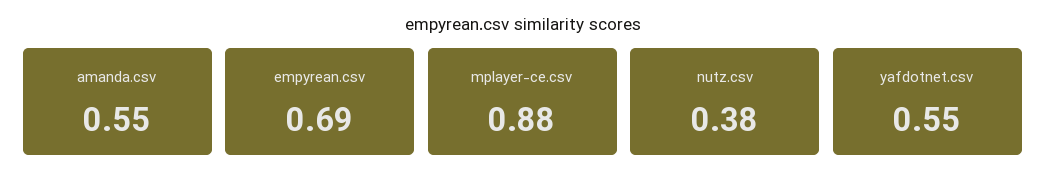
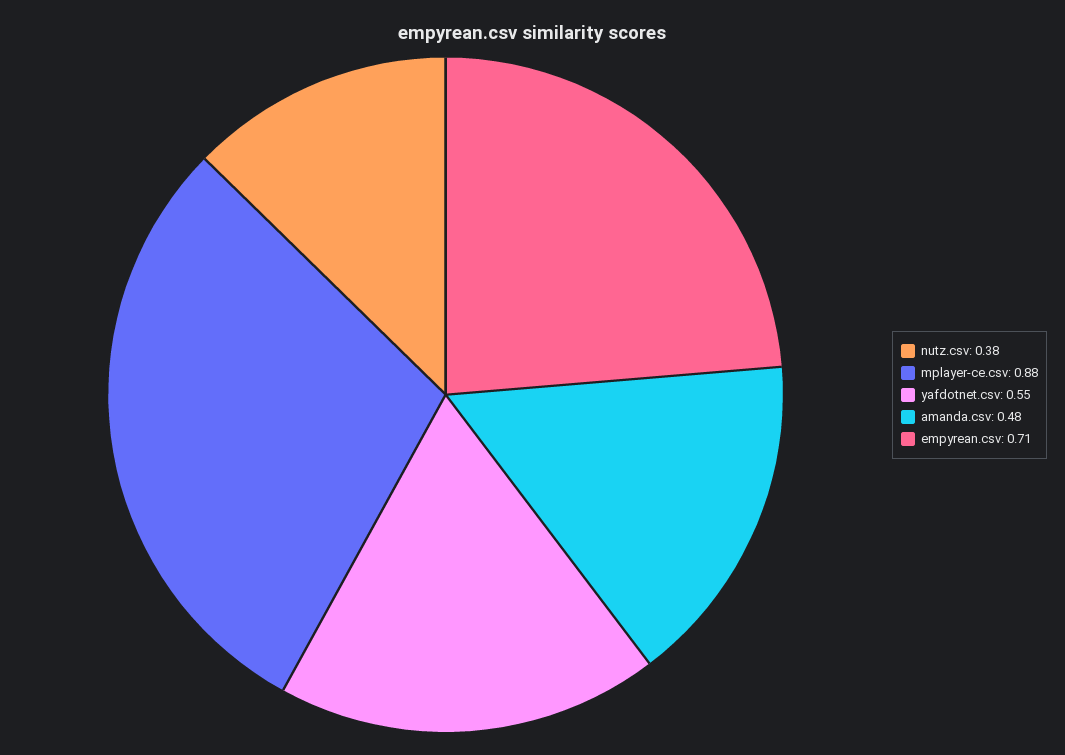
amanda.csv: 0.55 -> 0.48
empyrean.csv: 0.69 -> 0.71

